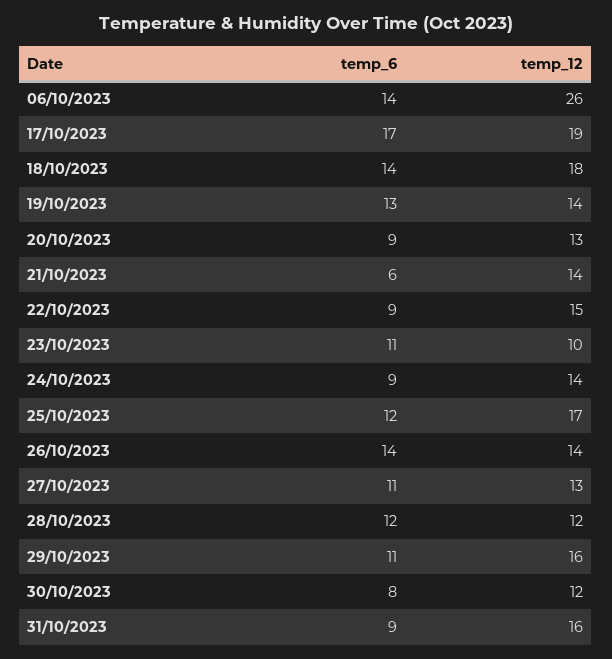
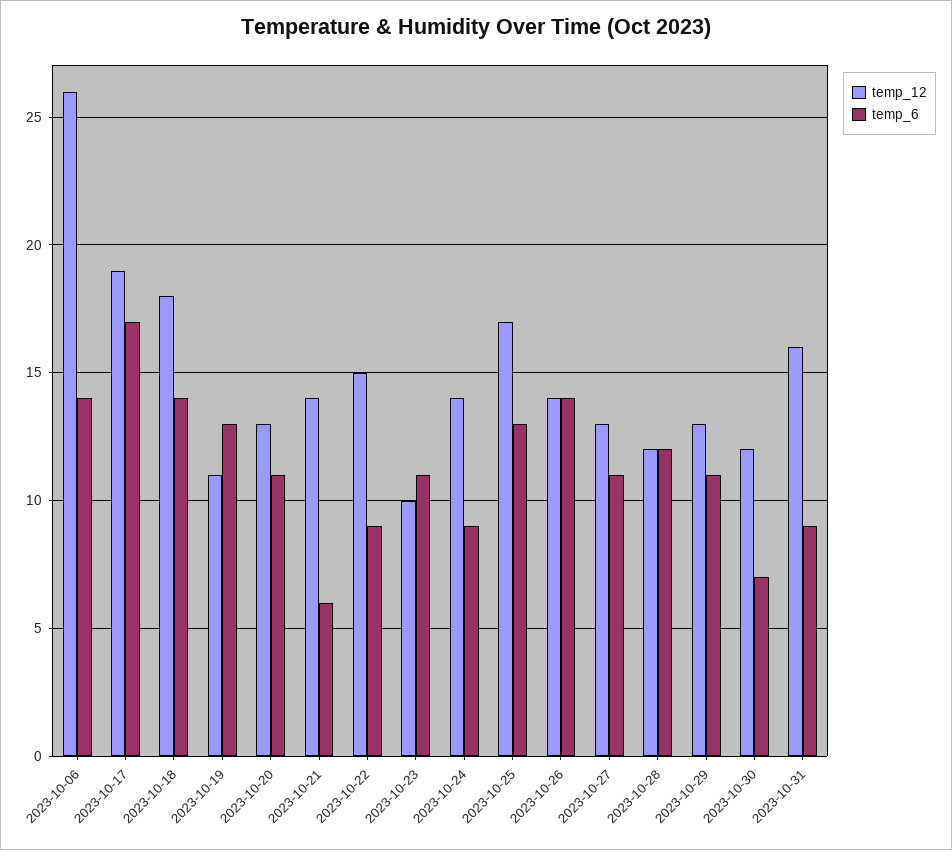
temp_12, 19/10/2023: 14 -> 11
temp_6, 20/10/2023: 9 -> 11
temp_6, 25/10/2023: 12 -> 13
temp_12, 29/10/2023: 16 -> 13
temp_6, 30/10/2023: 8 -> 7

